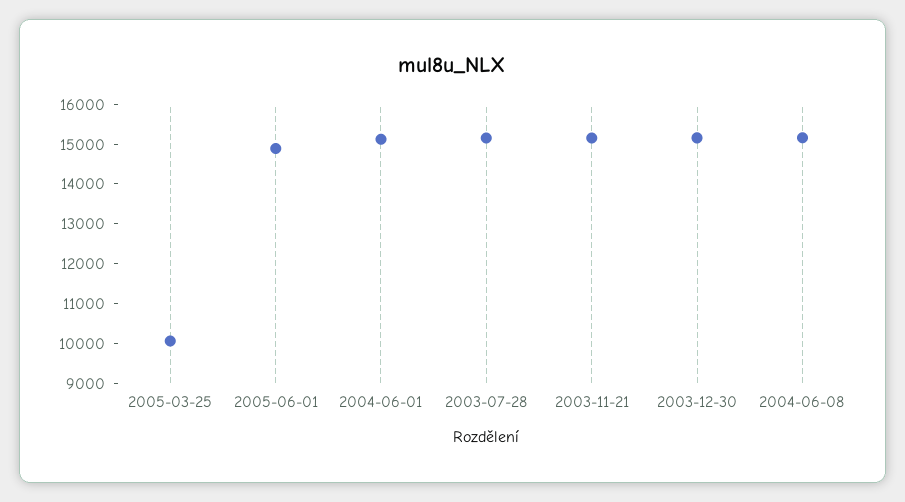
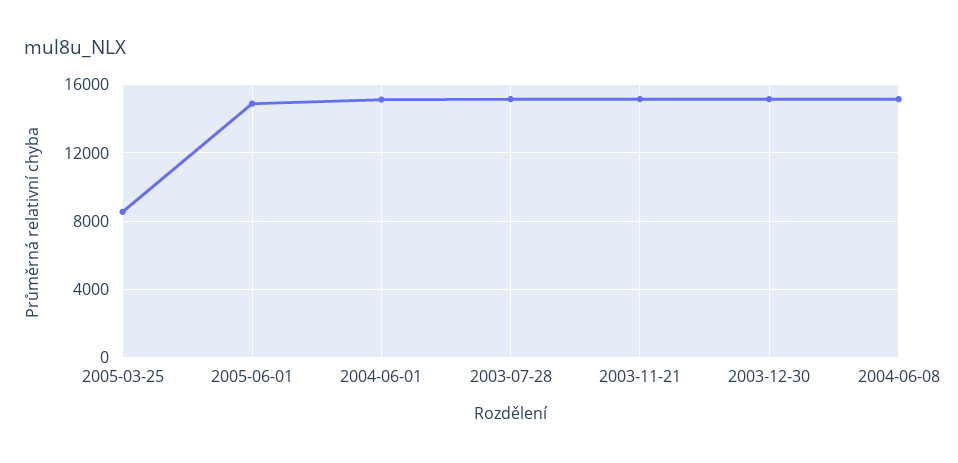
2005-03-25: 10000 -> 8500

